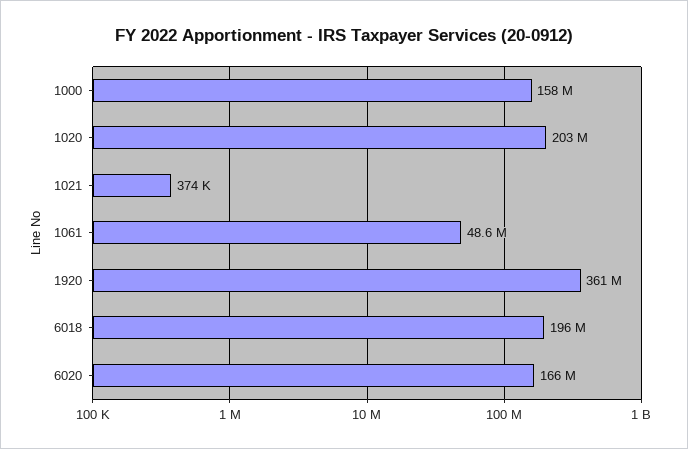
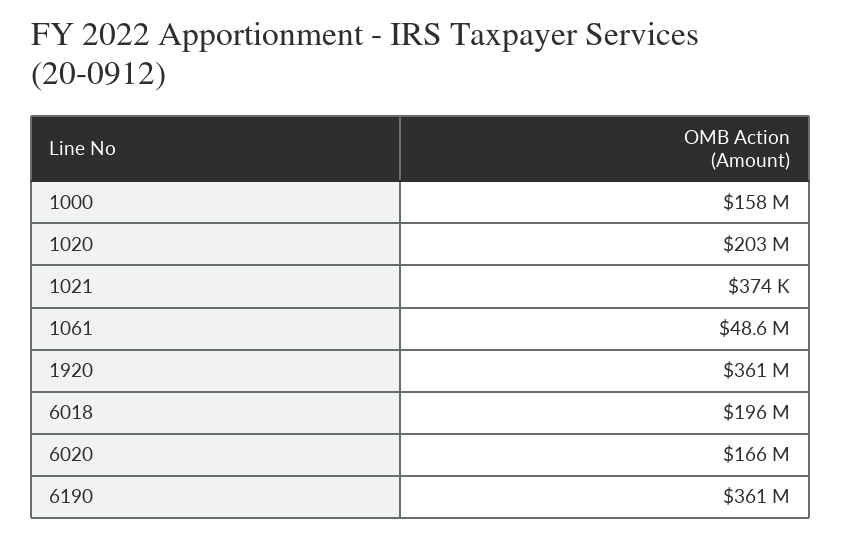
6190: none -> 361000000

